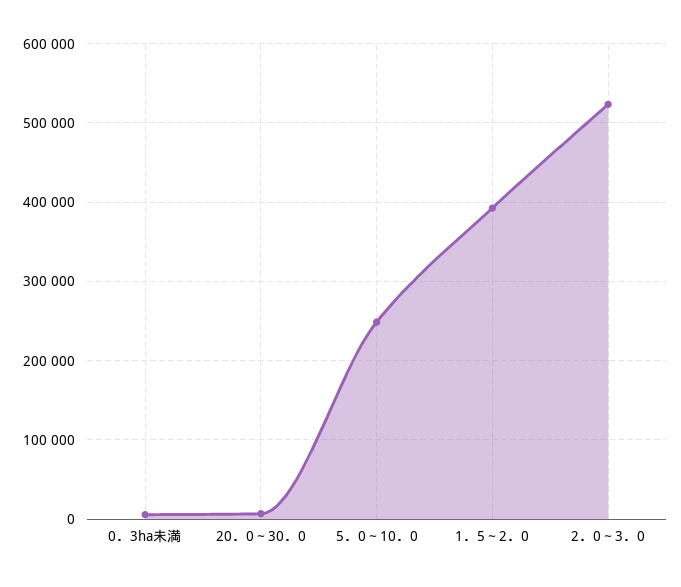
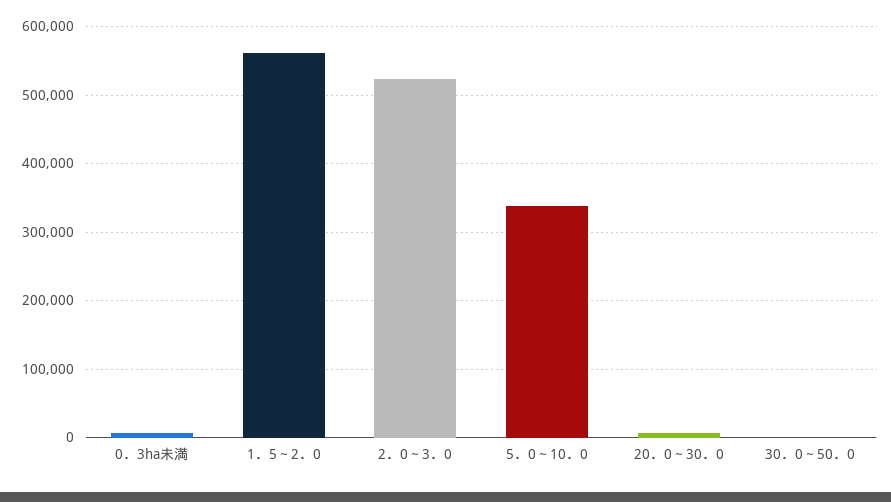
5．0～10．0: 250000 -> 340000
1．5～2．0: 390000 -> 560000
30．0～50．0: none -> 0

